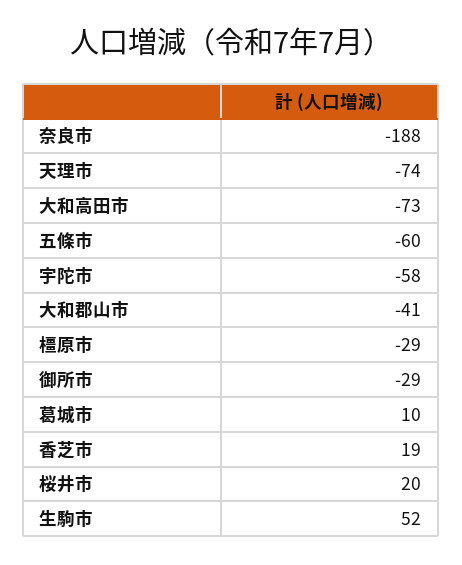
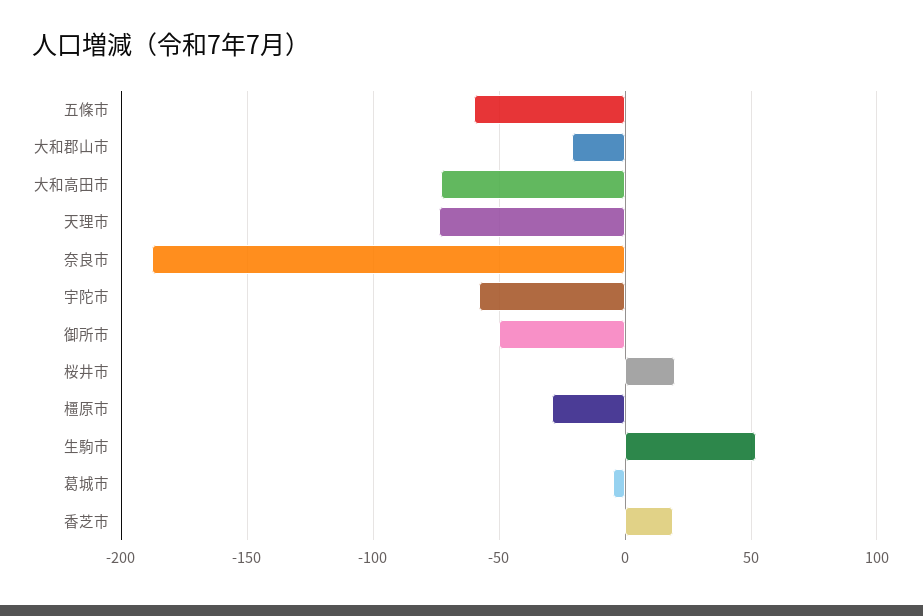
大和郡山市: -41 -> -20
御所市: -29 -> -50
葛城市: 10 -> -5

